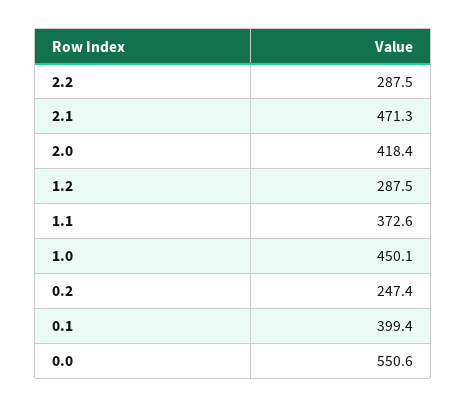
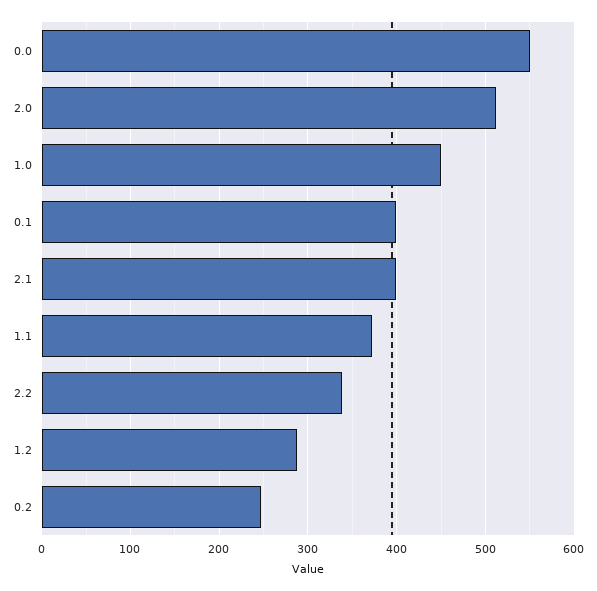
2.2: 287.5 -> 340
2.1: 471.3 -> 400
2.0: 418.4 -> 510

